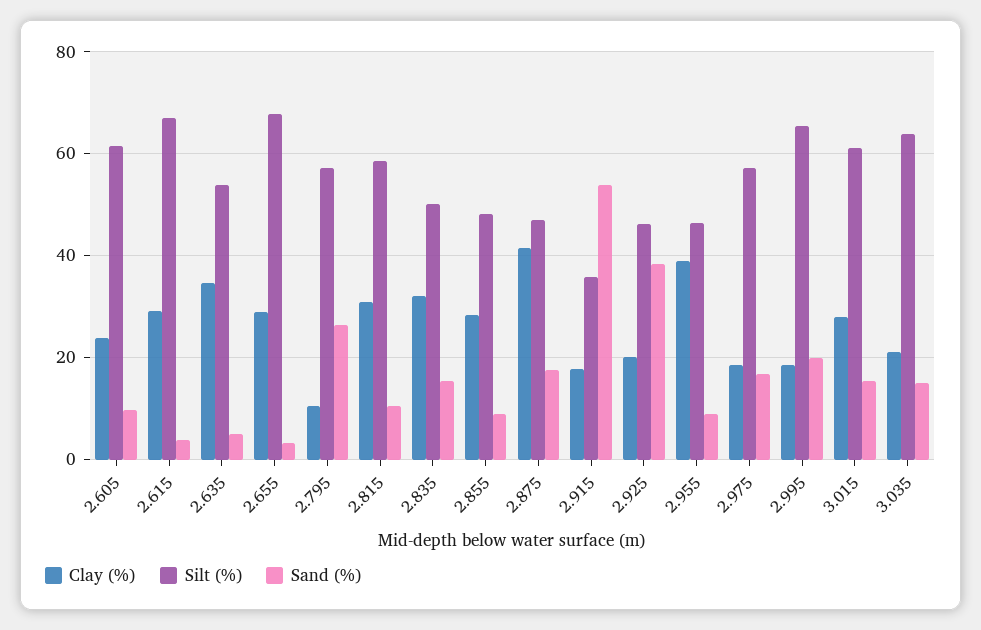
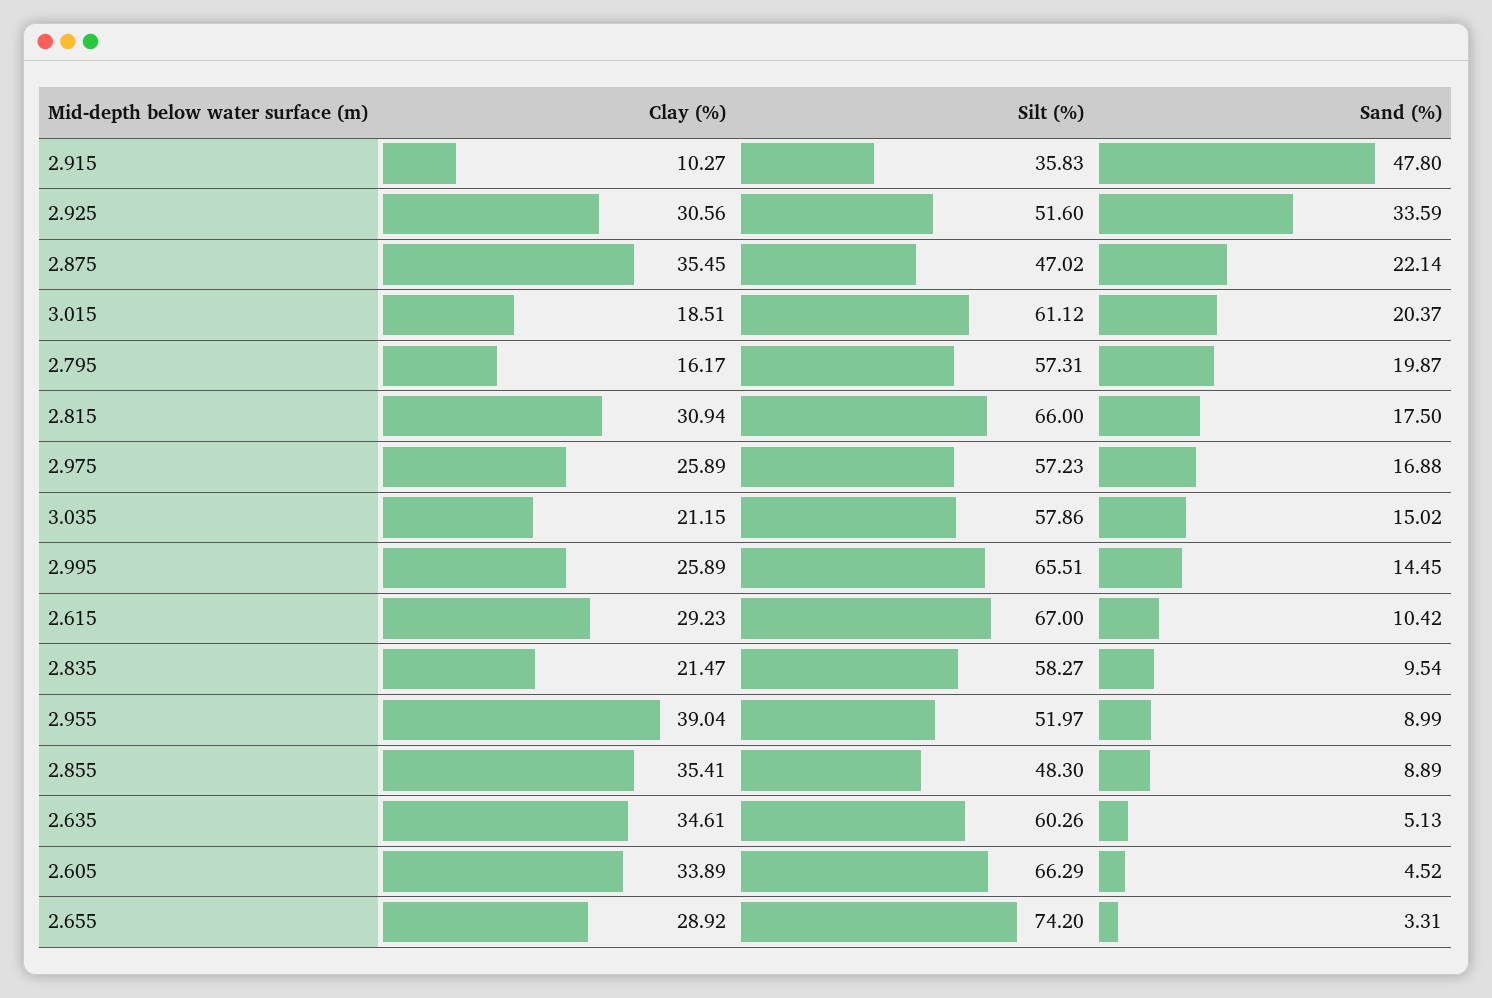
Clay (%), 2.605: 24 -> 33.89
Silt (%), 2.605: 62 -> 66.29
Sand (%), 2.605: 10 -> 4.52
Sand (%), 2.615: 4 -> 10.42
Silt (%), 2.635: 54 -> 60.26
Silt (%), 2.655: 68 -> 74.2
Clay (%), 2.795: 10 -> 16.17
Sand (%), 2.795: 26 -> 19.87
Silt (%), 2.815: 58 -> 66
Sand (%), 2.815: 10 -> 17.5
Clay (%), 2.835: 32 -> 21.47
Silt (%), 2.835: 50 -> 58.27
Sand (%), 2.835: 16 -> 9.54
Clay (%), 2.855: 28 -> 35.41
Clay (%), 2.875: 42 -> 35.45
Sand (%), 2.875: 18 -> 22.14
Clay (%), 2.915: 18 -> 10.27
Sand (%), 2.915: 54 -> 47.8
Clay (%), 2.925: 20 -> 30.56
Silt (%), 2.925: 46 -> 51.6
Sand (%), 2.925: 38 -> 33.59
Silt (%), 2.955: 46 -> 51.97
Clay (%), 2.975: 18 -> 25.89
Clay (%), 2.995: 18 -> 25.89
Sand (%), 2.995: 20 -> 14.45
Clay (%), 3.015: 28 -> 18.51
Sand (%), 3.015: 16 -> 20.37
Silt (%), 3.035: 64 -> 57.86

